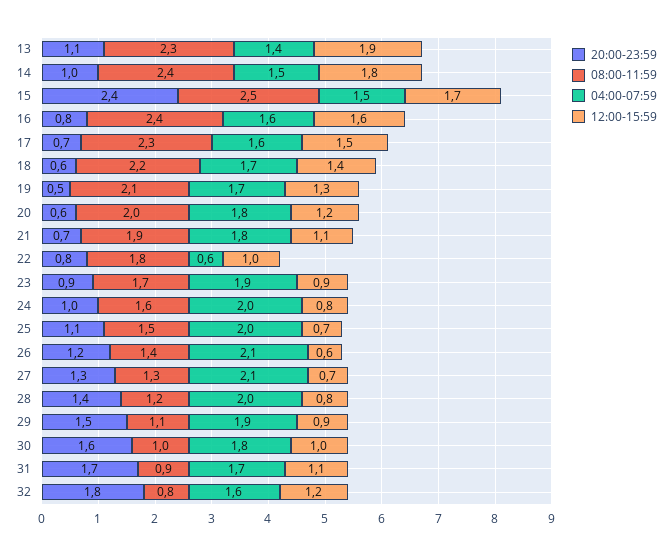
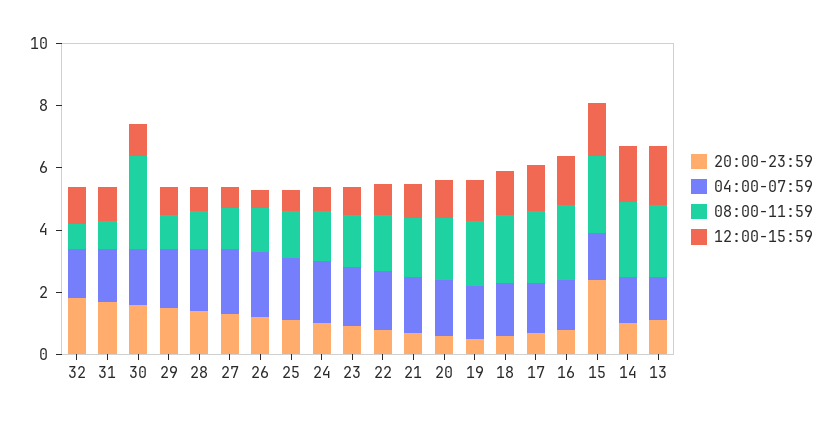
04:00-07:59, 22: 0.6 -> 2
08:00-11:59, 30: 1 -> 3

